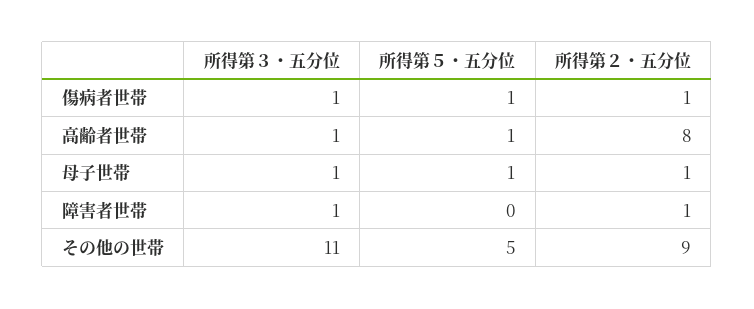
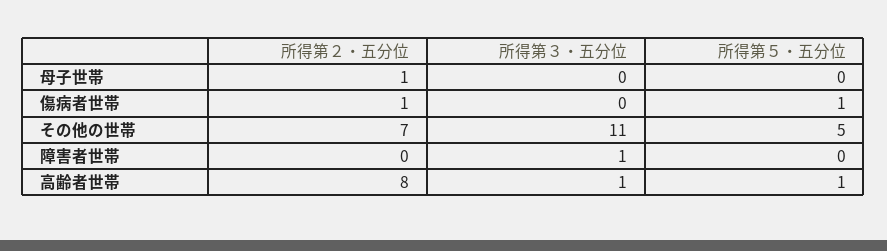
所得第３・五分位, 傷病者世帯: 1 -> 0
所得第３・五分位, 母子世帯: 1 -> 0
所得第５・五分位, 母子世帯: 1 -> 0
所得第２・五分位, 障害者世帯: 1 -> 0
所得第２・五分位, その他の世帯: 9 -> 7

